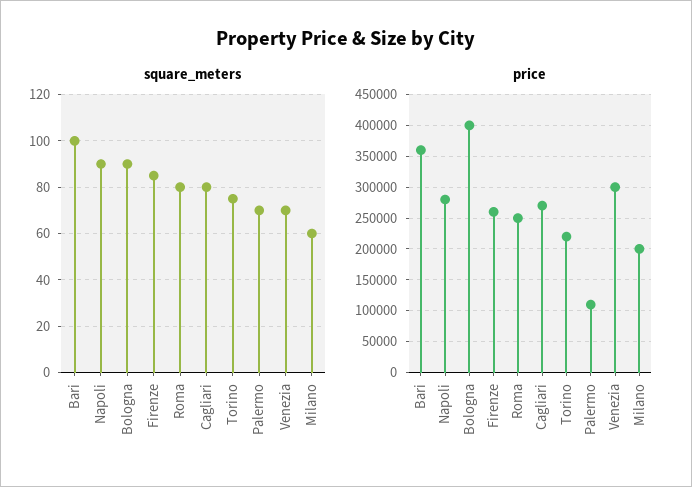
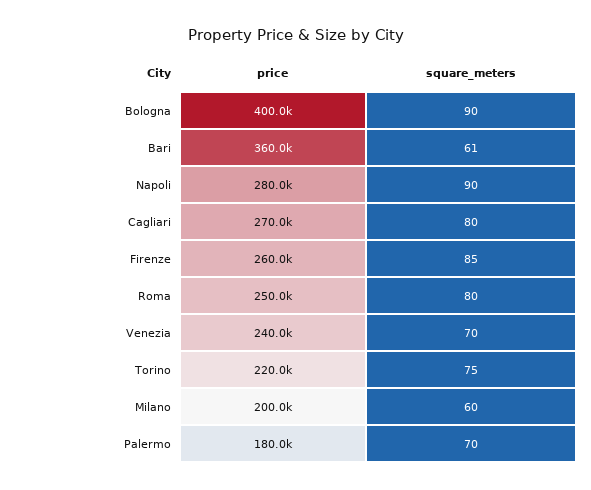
square_meters, Bari: 100 -> 61
price, Palermo: 110000 -> 180000
price, Venezia: 300000 -> 240000

